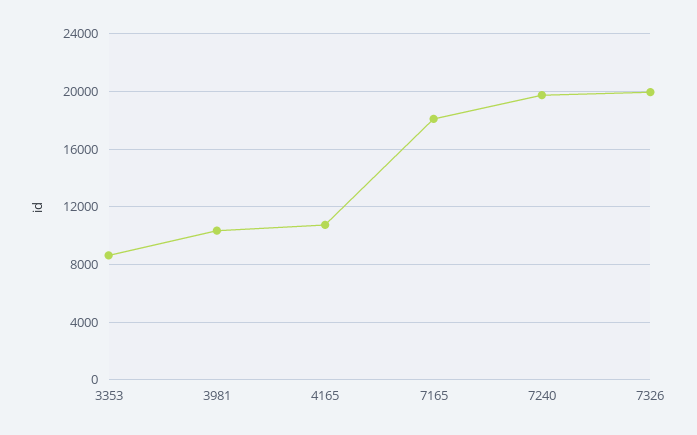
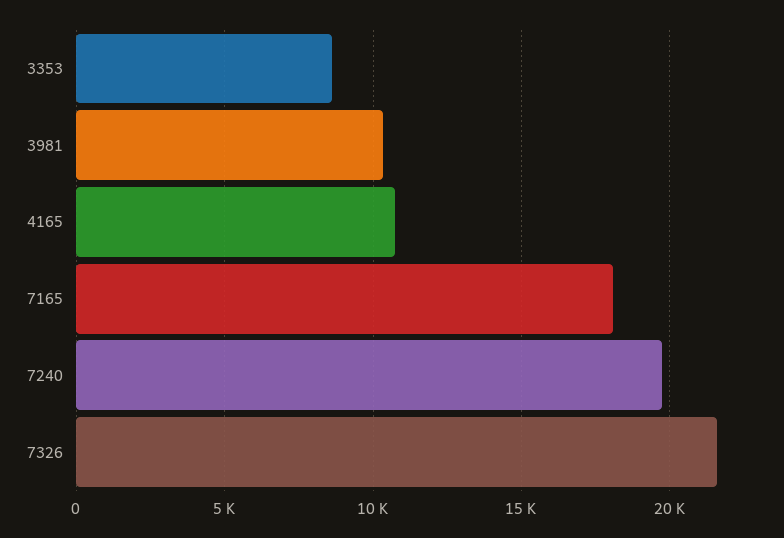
7326: 20000 -> 21500

